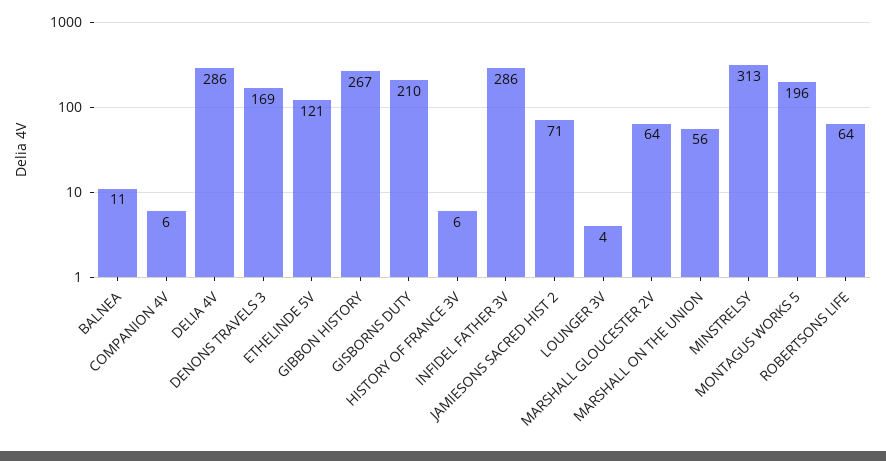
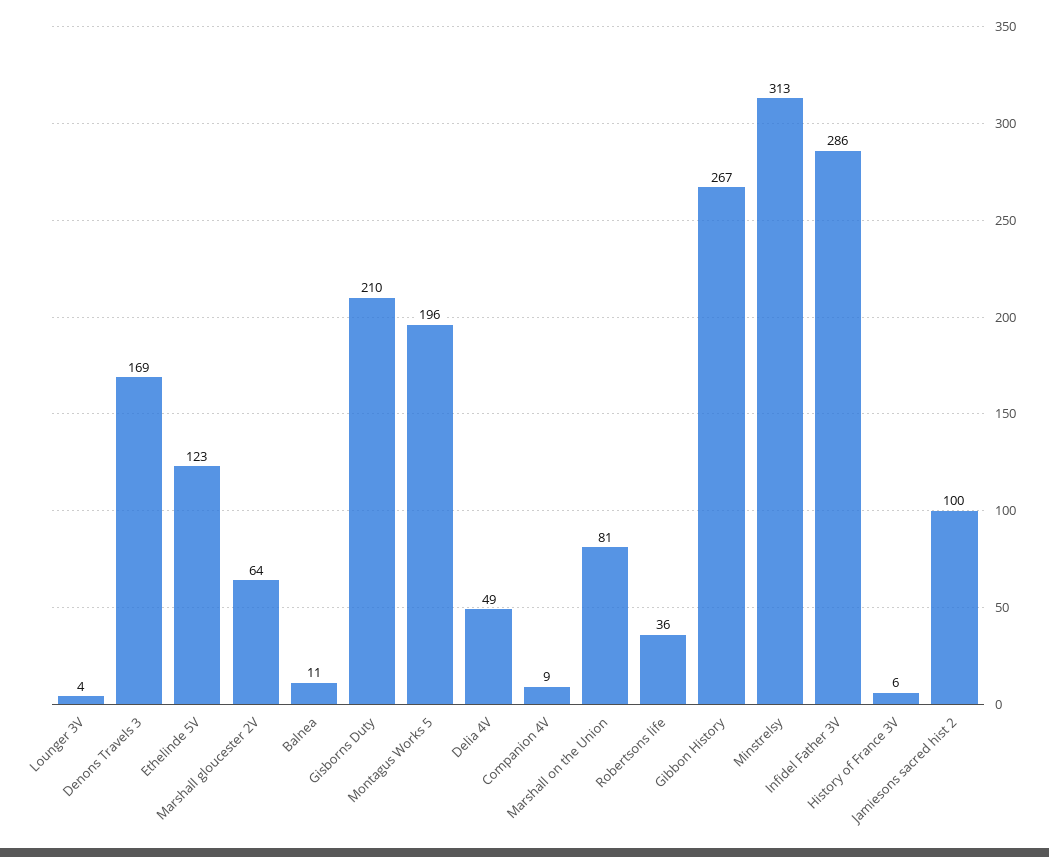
COMPANION 4V: 6 -> 9
DELIA 4V: 286 -> 49
ETHELINDE 5V: 121 -> 123
JAMIESONS SACRED HIST 2: 71 -> 100
MARSHALL ON THE UNION: 56 -> 81
ROBERTSONS LIFE: 64 -> 36

